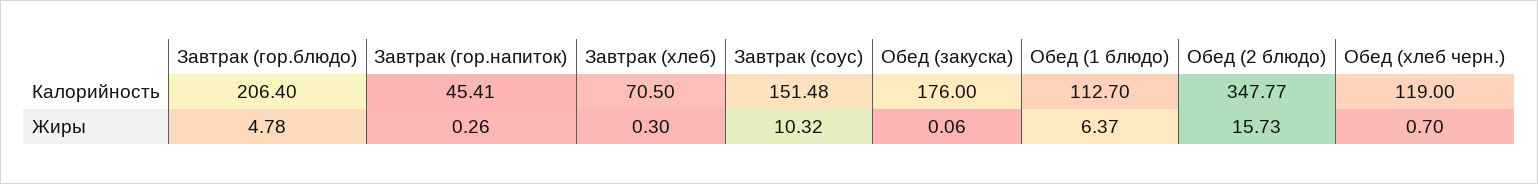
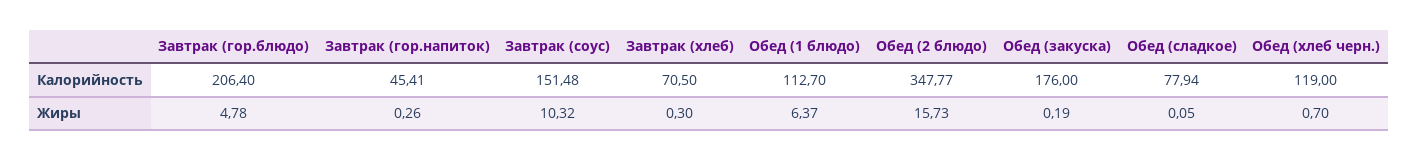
Обед (закуска), Жиры: 0.06 -> 0.19
Обед (сладкое), Калорийность: none -> 77.94
Обед (сладкое), Жиры: none -> 0.05

